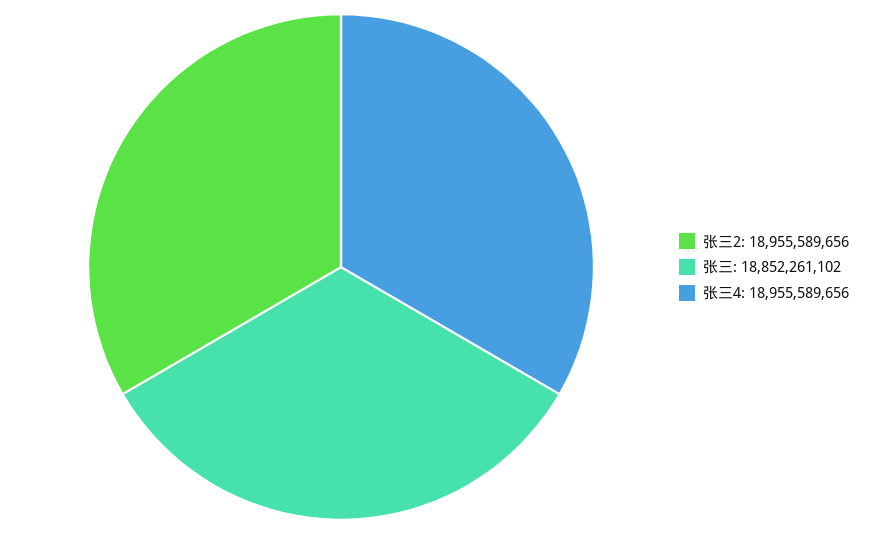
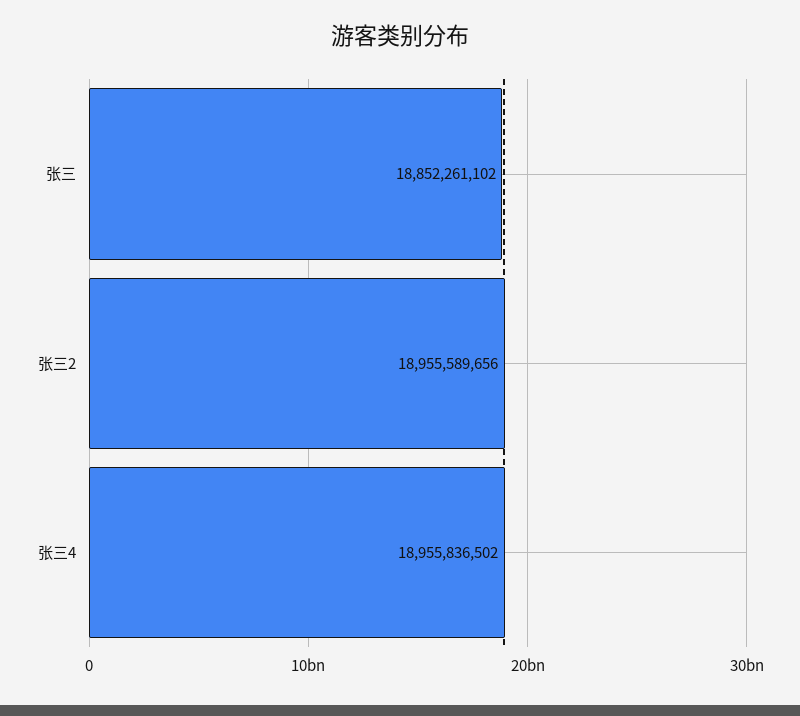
张三4: 18955589656 -> 18955836502

